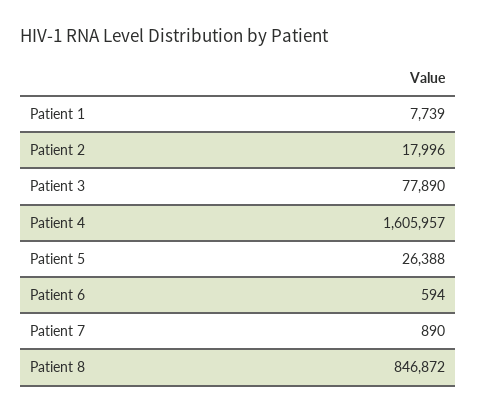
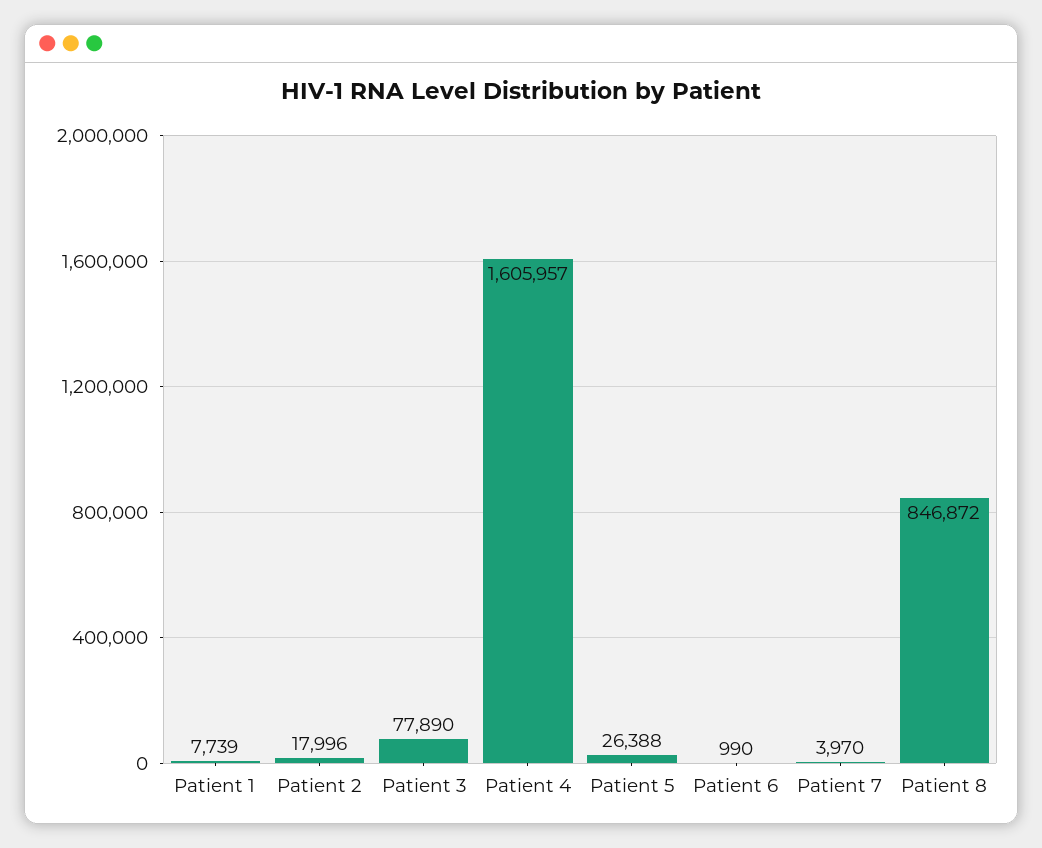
Patient 6: 594 -> 990
Patient 7: 890 -> 3970

